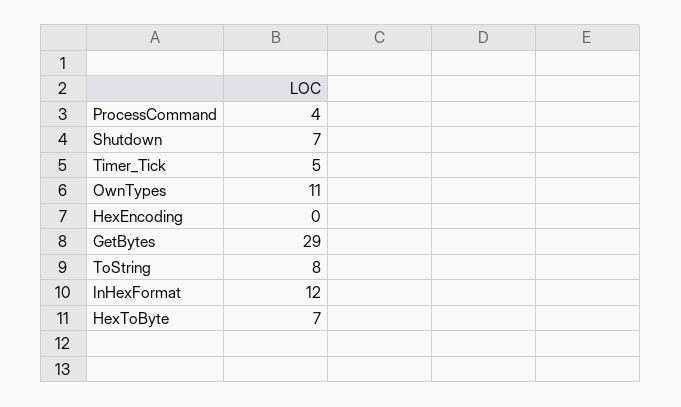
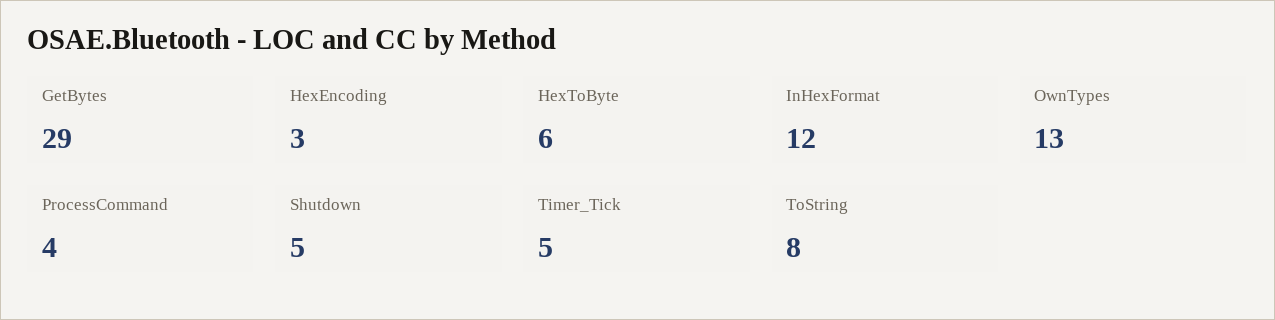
Shutdown: 7 -> 5
OwnTypes: 11 -> 13
HexEncoding: 0 -> 3
HexToByte: 7 -> 6

